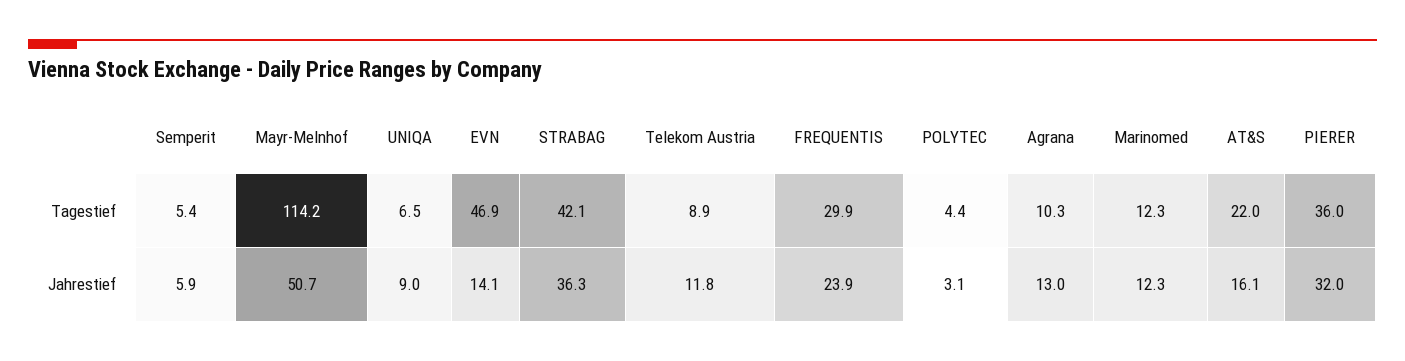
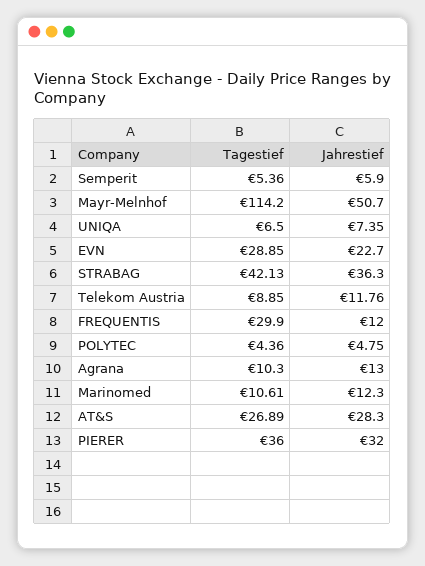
EVN, Tagestief: 46.9 -> 28.85
Marinomed, Tagestief: 12.3 -> 10.61
AT&S, Tagestief: 22 -> 26.89
UNIQA, Jahrestief: 9 -> 7.35
EVN, Jahrestief: 14.1 -> 22.7
FREQUENTIS, Jahrestief: 23.9 -> 12
POLYTEC, Jahrestief: 3.1 -> 4.75
AT&S, Jahrestief: 16.1 -> 28.3

